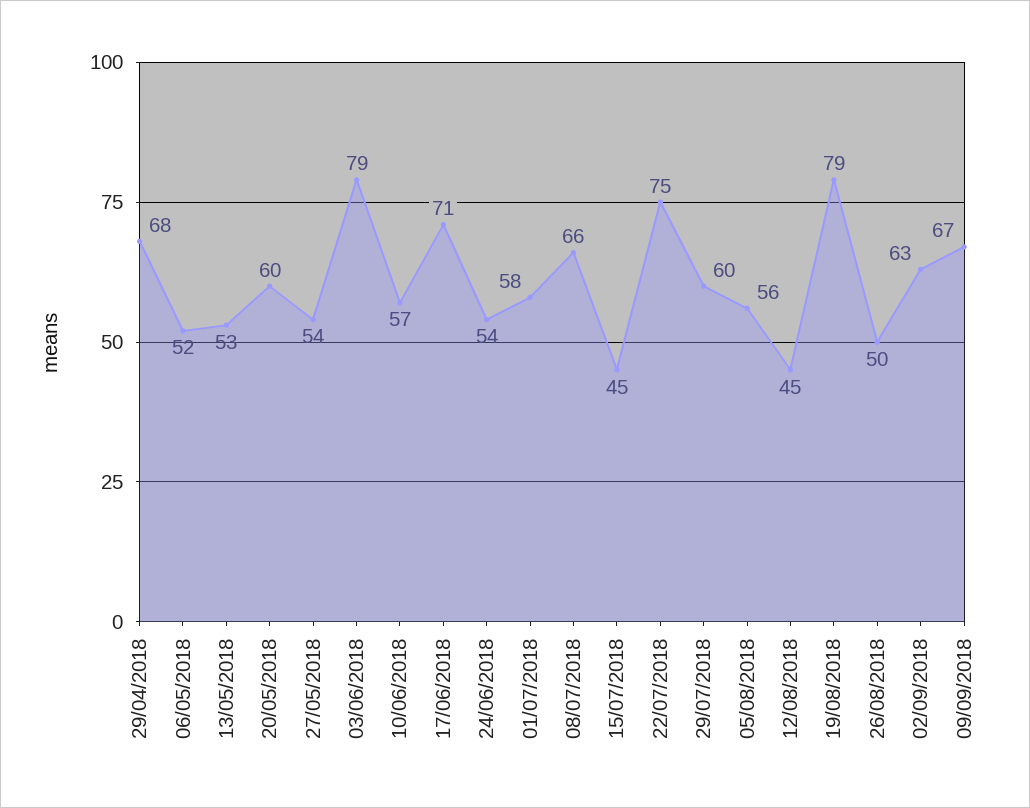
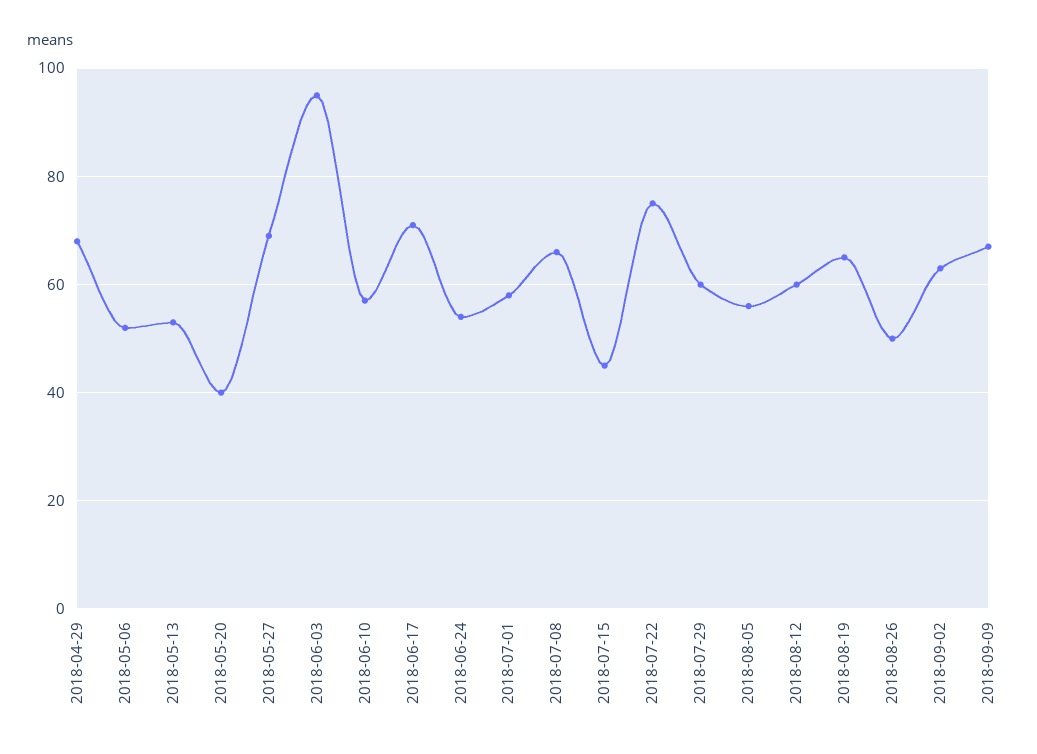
20/05/2018: 60 -> 40
27/05/2018: 54 -> 70
03/06/2018: 79 -> 95
12/08/2018: 45 -> 60
19/08/2018: 79 -> 65

